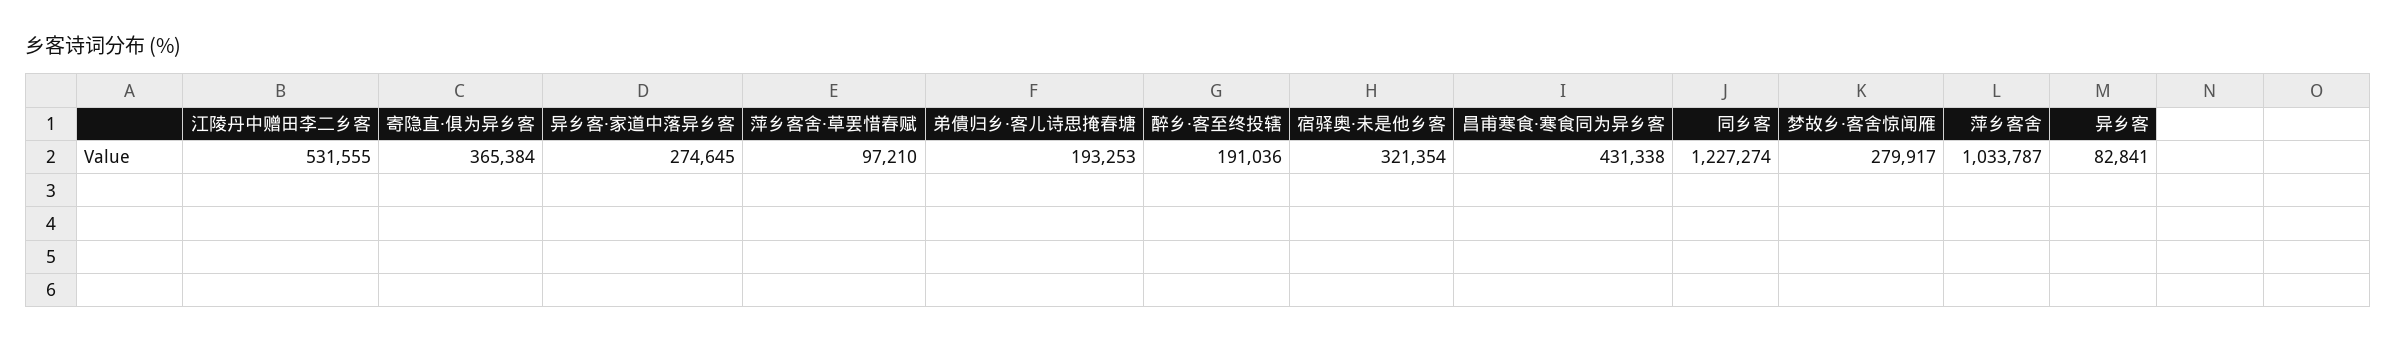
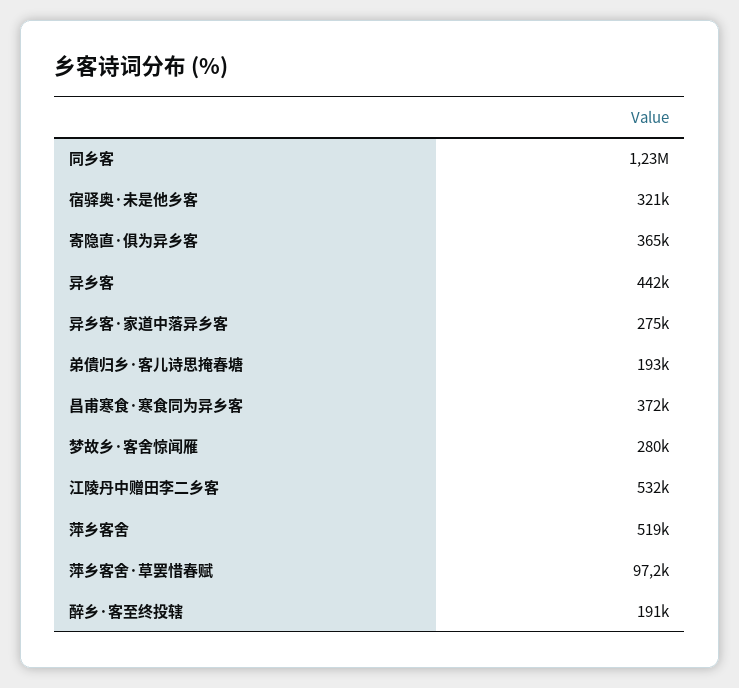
昌甫寒食·寒食同为异乡客: 431338 -> 372000
萍乡客舍: 1033787 -> 519000
异乡客: 82841 -> 442000

